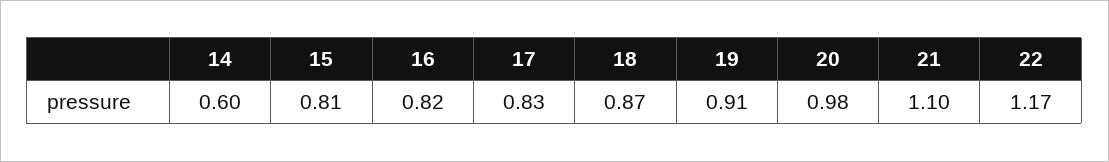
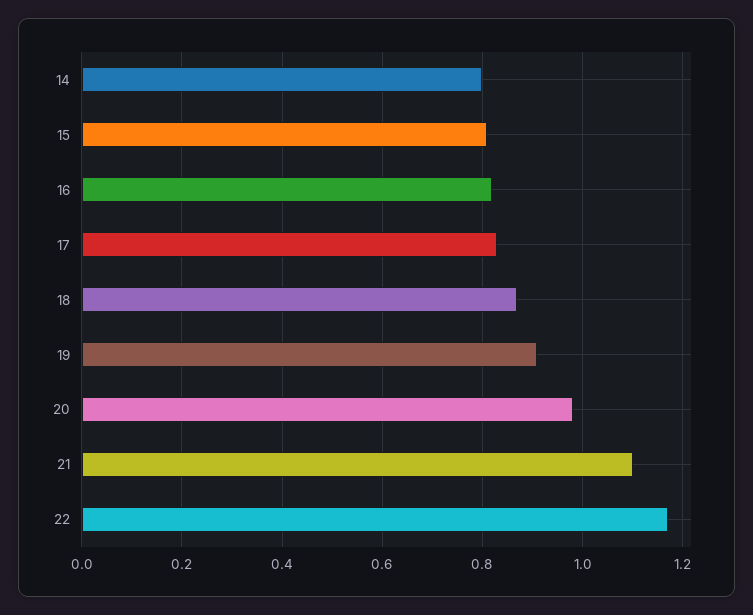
14: 0.6 -> 0.8

